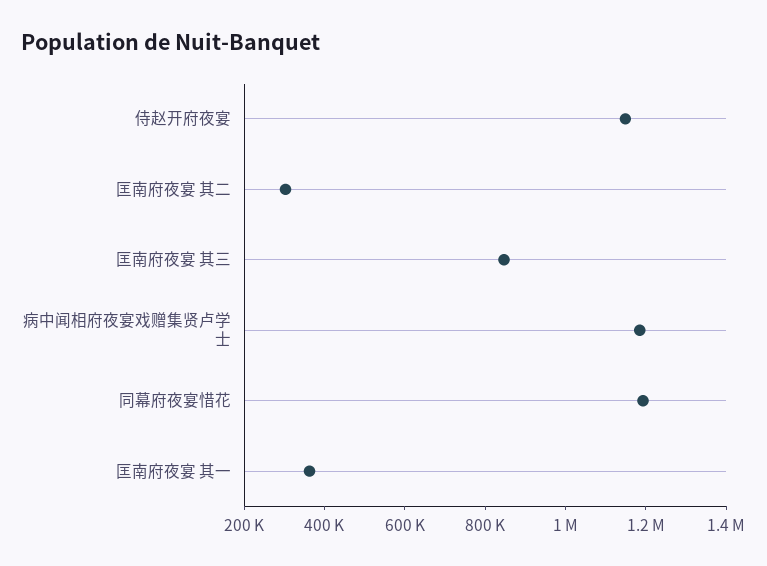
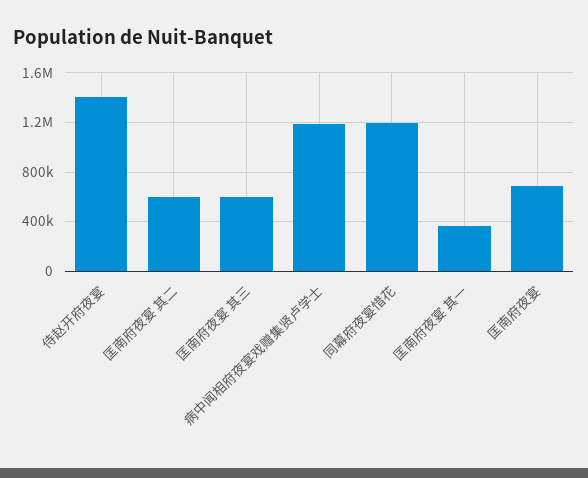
侍赵开府夜宴: 1150000 -> 1400000
匡南府夜宴 其二: 300000 -> 600000
匡南府夜宴 其三: 850000 -> 600000
匡南府夜宴: none -> 700000

